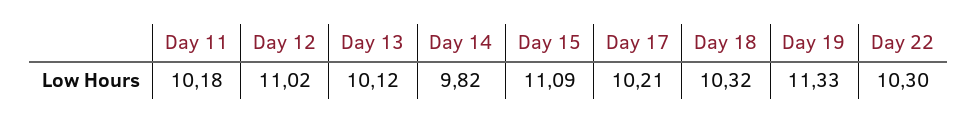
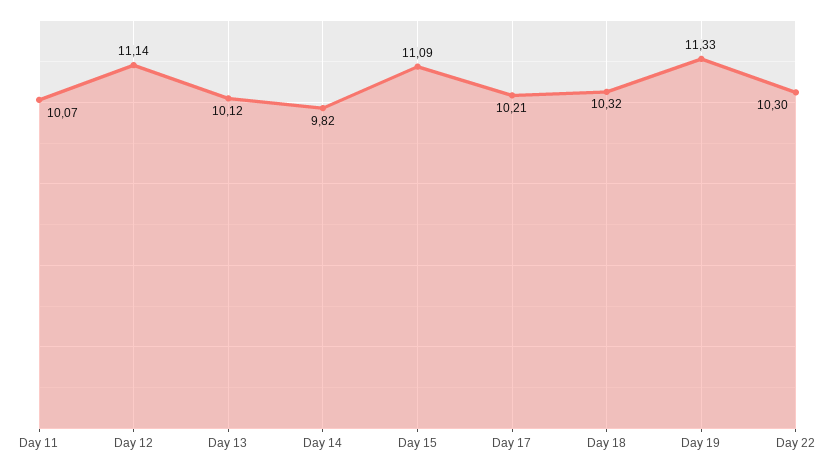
Day 11: 10.18 -> 10.07
Day 12: 11.02 -> 11.14

